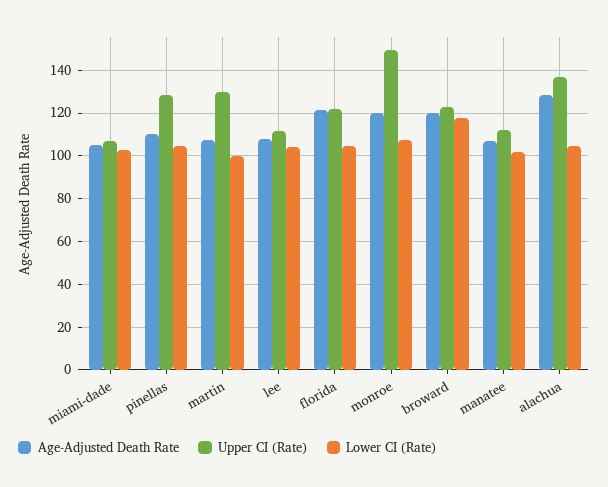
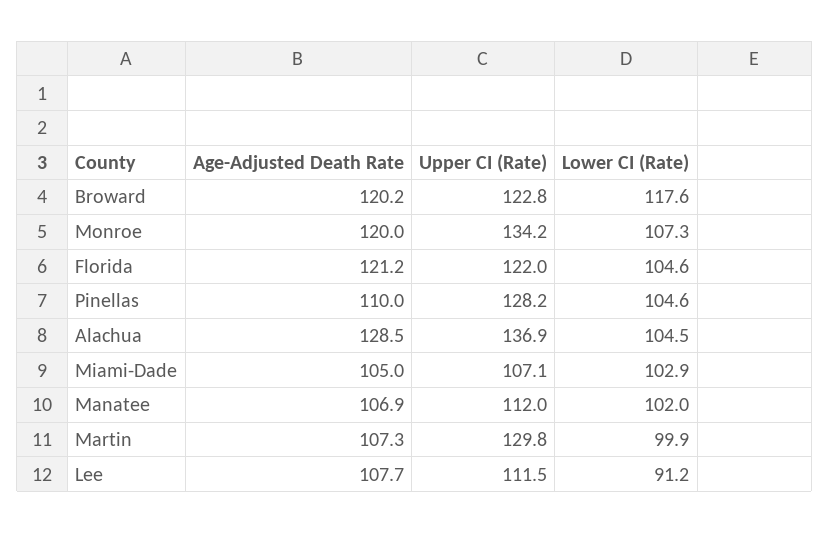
Lower CI (Rate), lee: 105 -> 91.2
Upper CI (Rate), monroe: 150 -> 134.2

